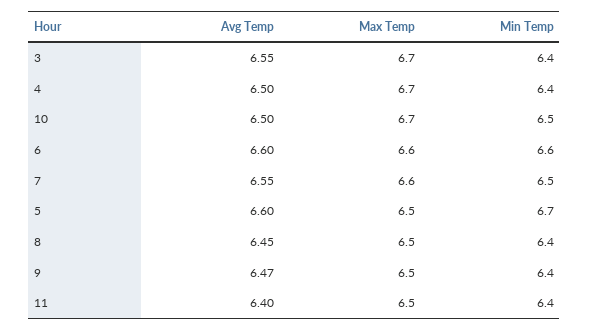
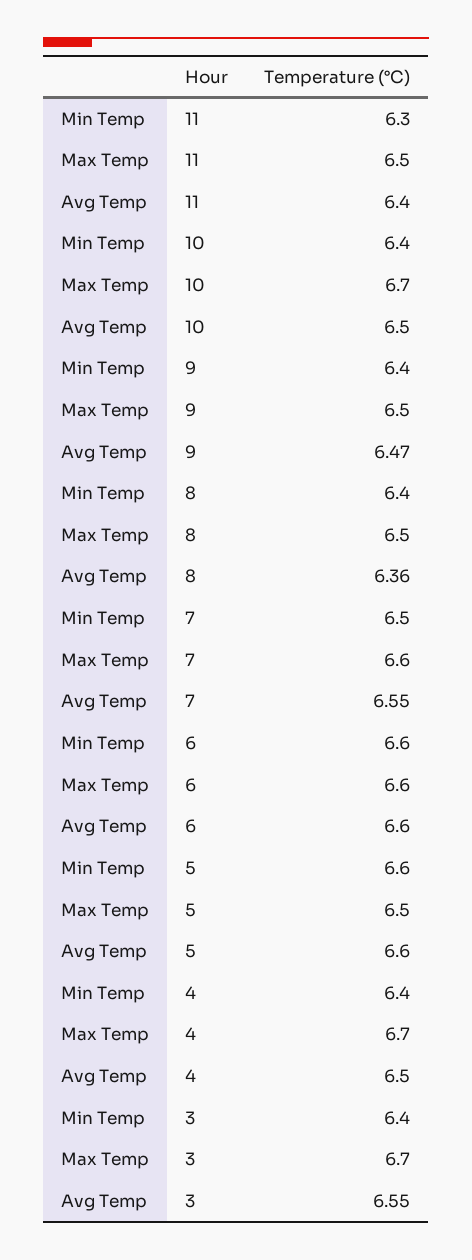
Min Temp, 10: 6.5 -> 6.4
Min Temp, 5: 6.7 -> 6.6
Avg Temp, 8: 6.45 -> 6.36
Min Temp, 11: 6.4 -> 6.3

